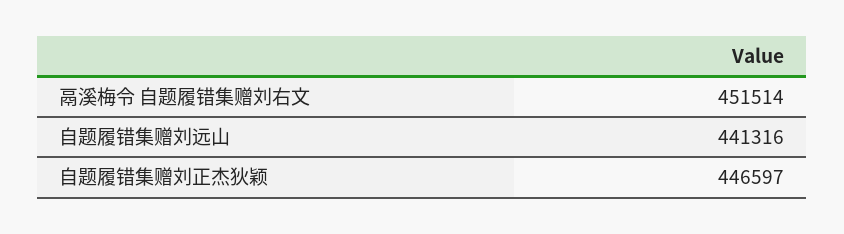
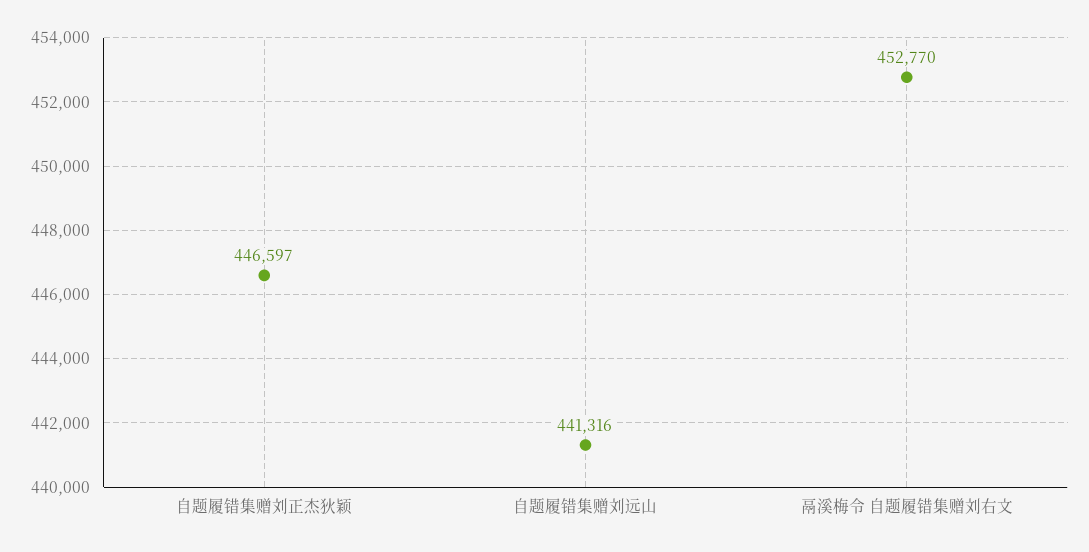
鬲溪梅令 自题履错集赠刘右文: 451514 -> 452770

